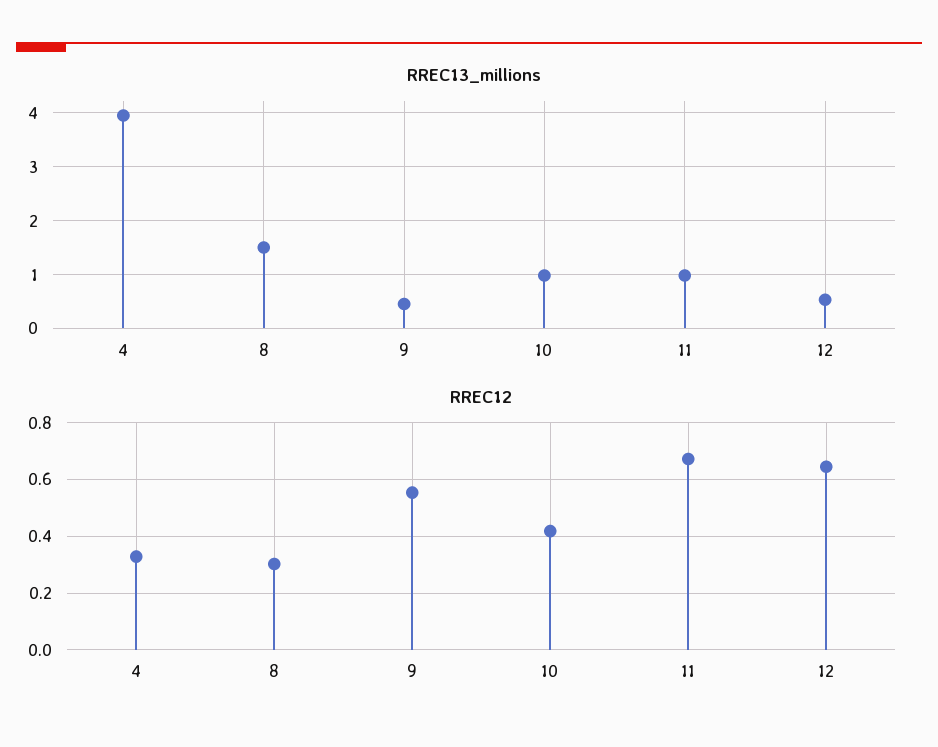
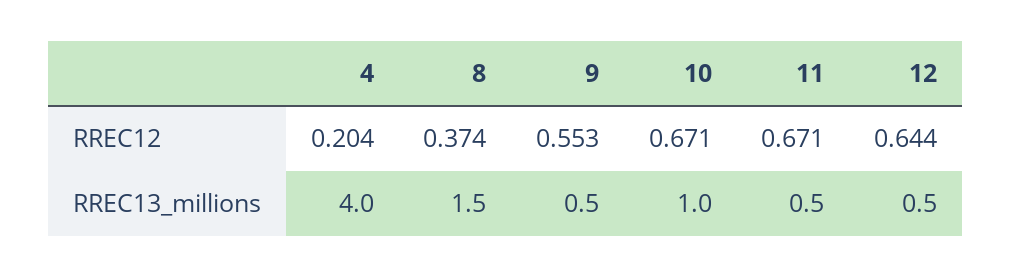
RREC13_millions, 11: 1 -> 0.5
RREC12, 4: 0.325 -> 0.204
RREC12, 8: 0.3 -> 0.374
RREC12, 10: 0.425 -> 0.671

